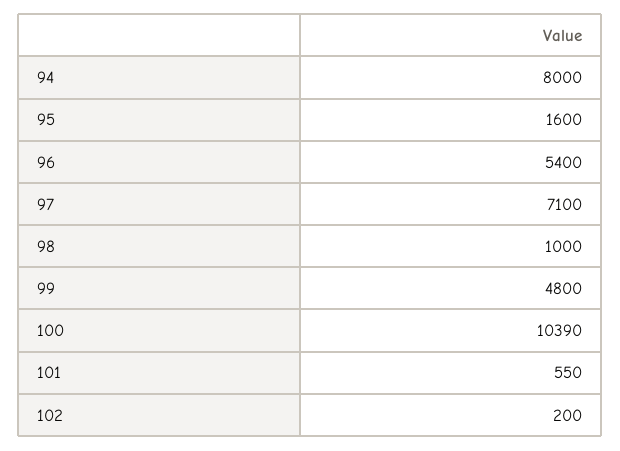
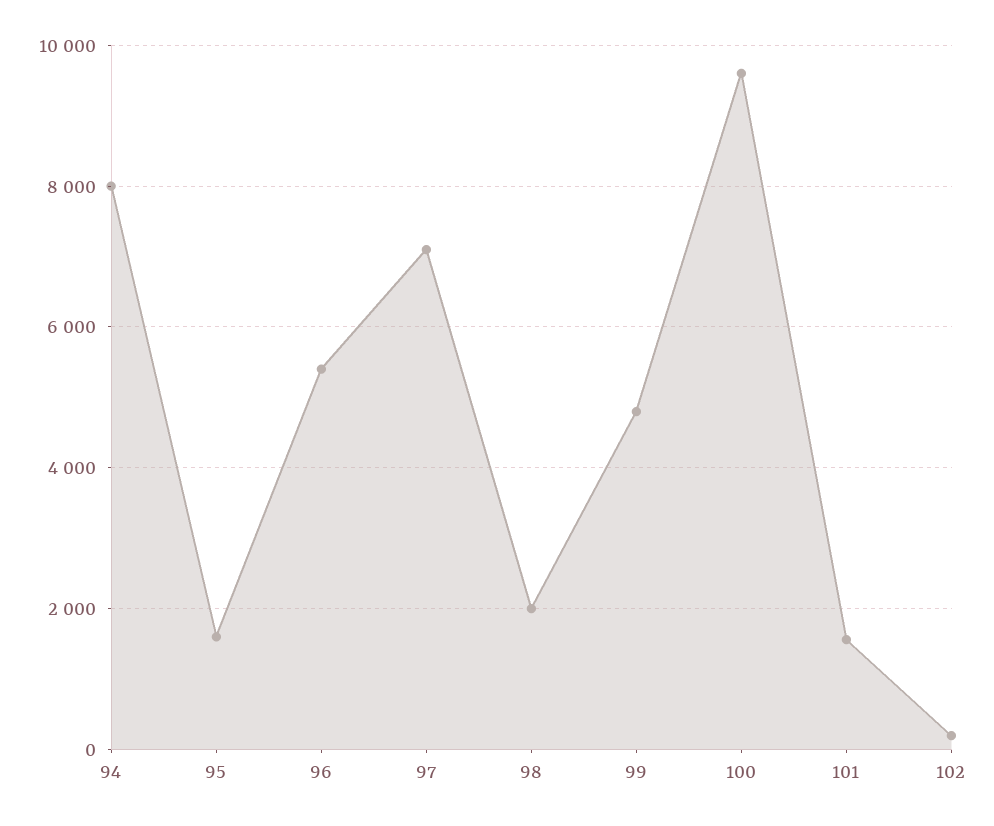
98: 1000 -> 2000
100: 10390 -> 9600
101: 550 -> 1600

